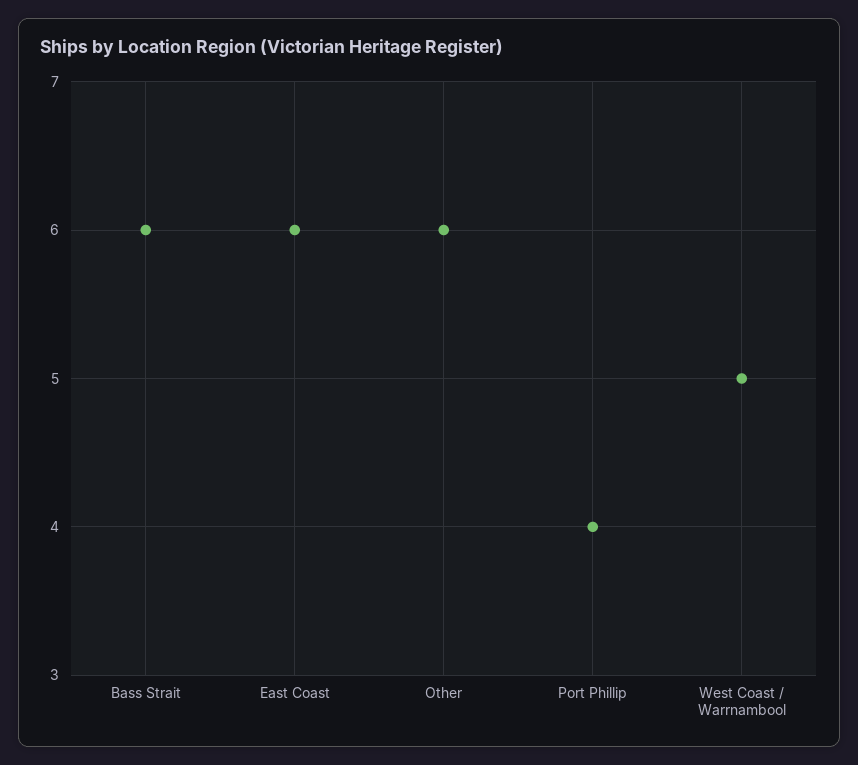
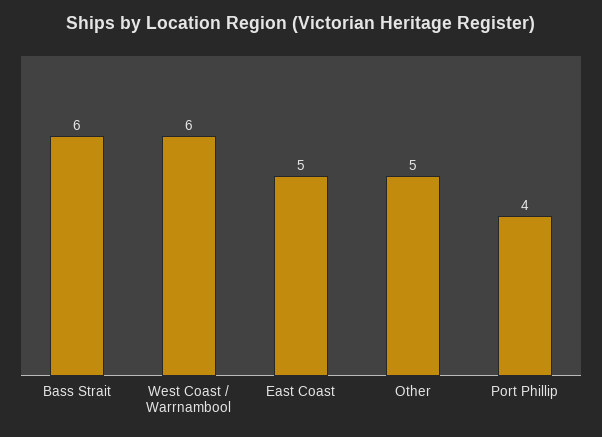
East Coast: 6 -> 5
Other: 6 -> 5
West Coast / Warrnambool: 5 -> 6

